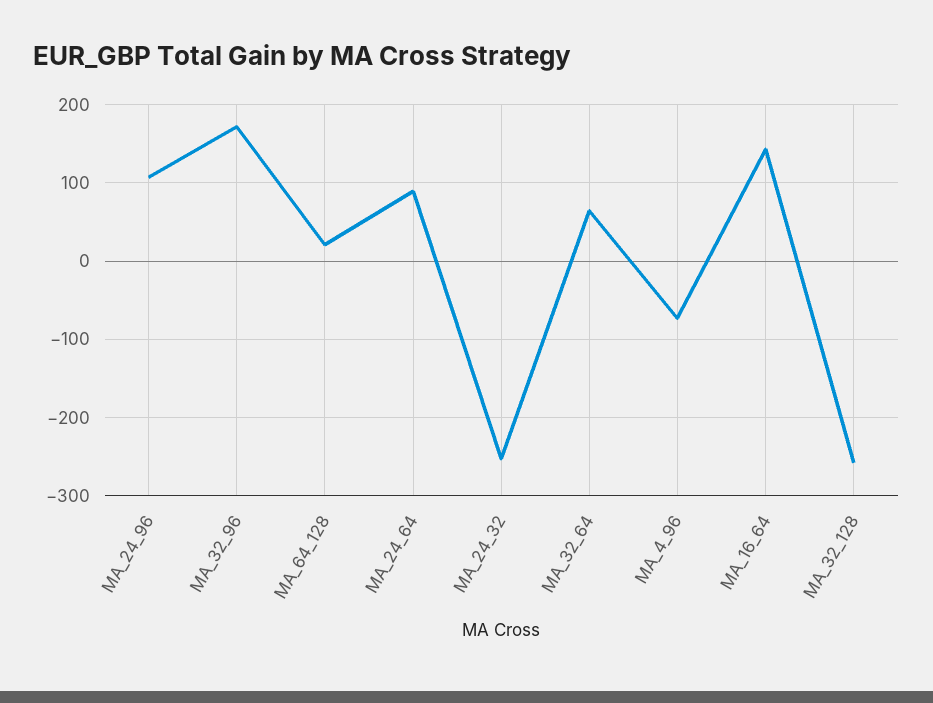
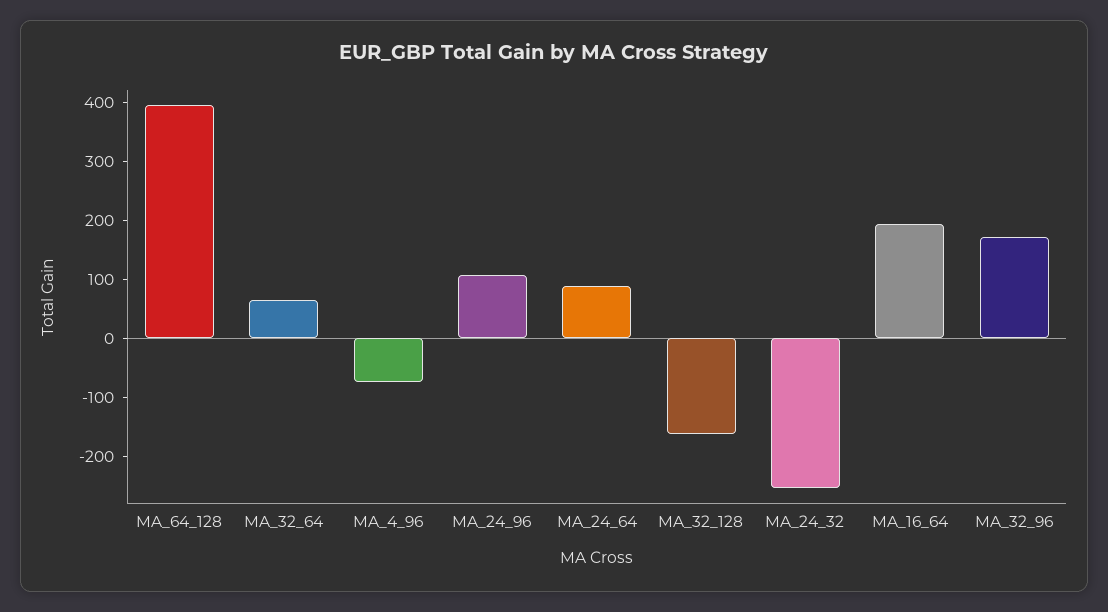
MA_64_128: 20 -> 400
MA_16_64: 140 -> 200
MA_32_128: -260 -> -160

